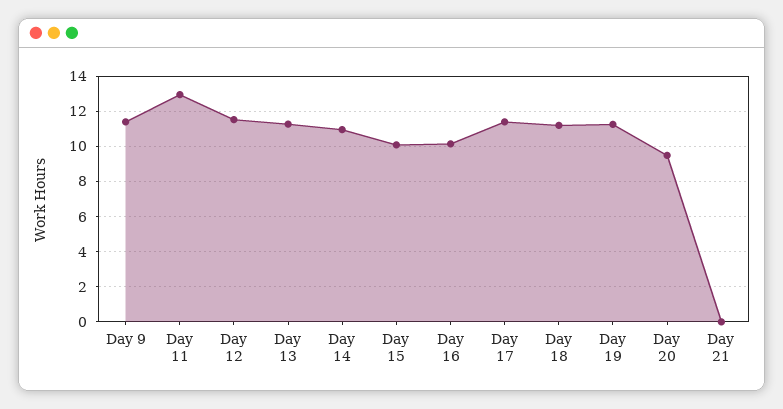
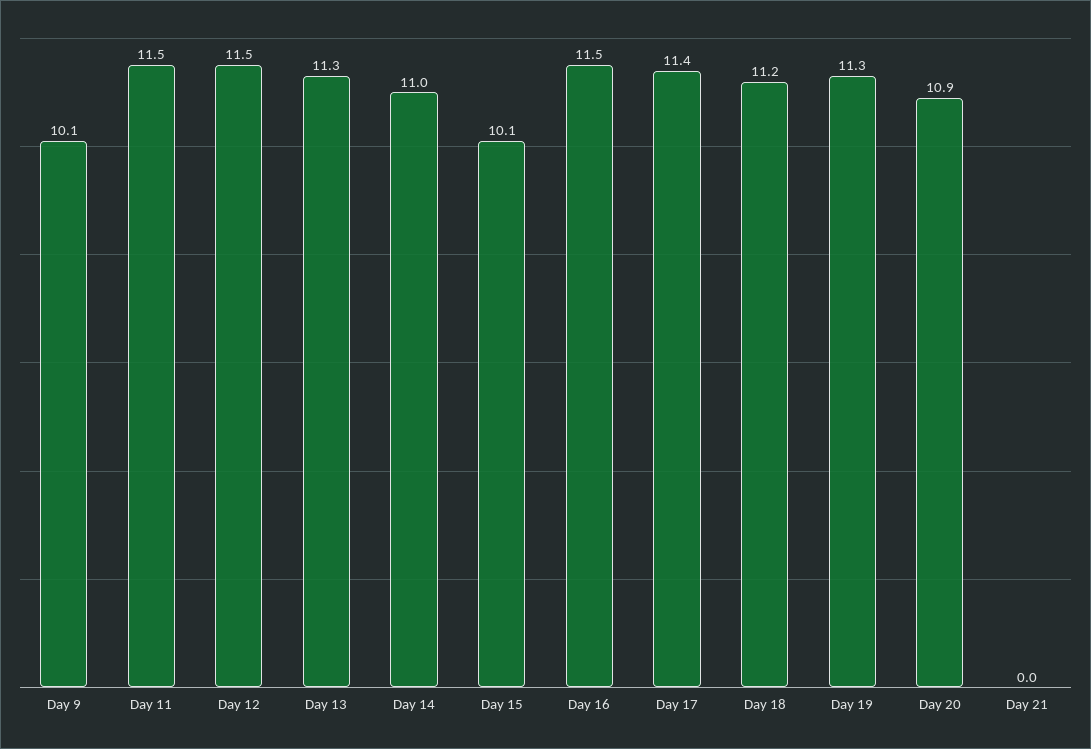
Day 9: 11.5 -> 10.1
Day 11: 13 -> 11.5
Day 16: 10 -> 11.5
Day 20: 9.5 -> 10.9

